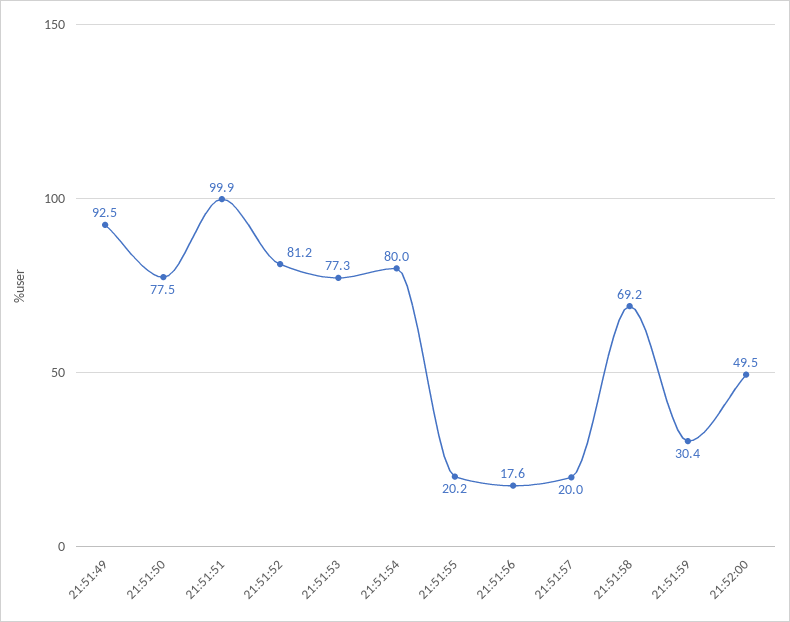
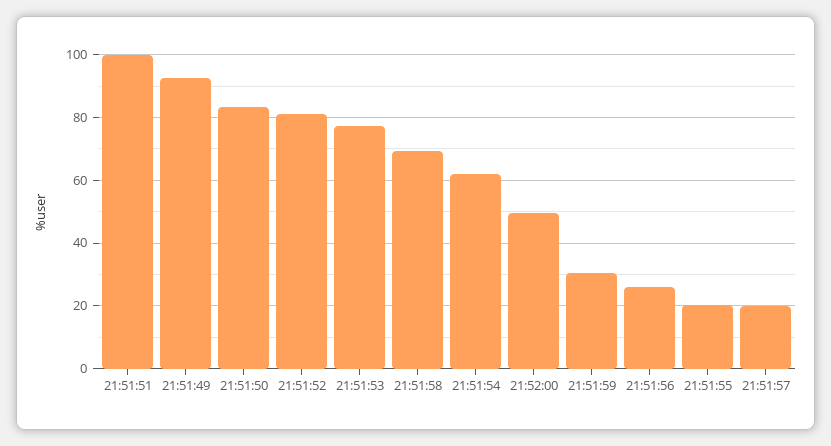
21:51:50: 77.5 -> 84
21:51:54: 80 -> 62
21:51:56: 17.6 -> 26

